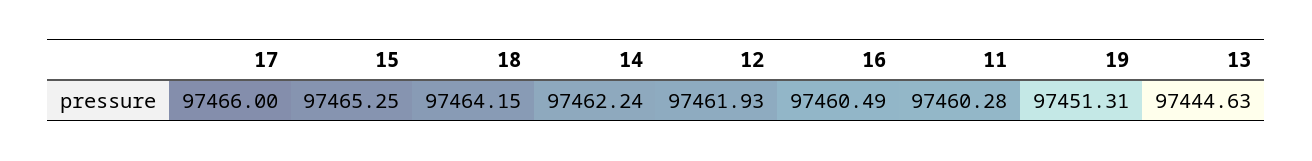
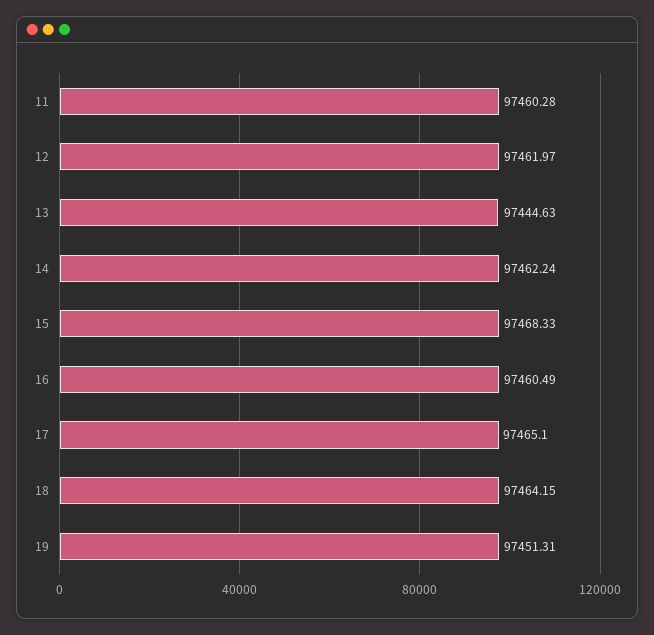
17: 97466 -> 97465.1
15: 97465.25 -> 97468.33
12: 97461.93 -> 97461.97

